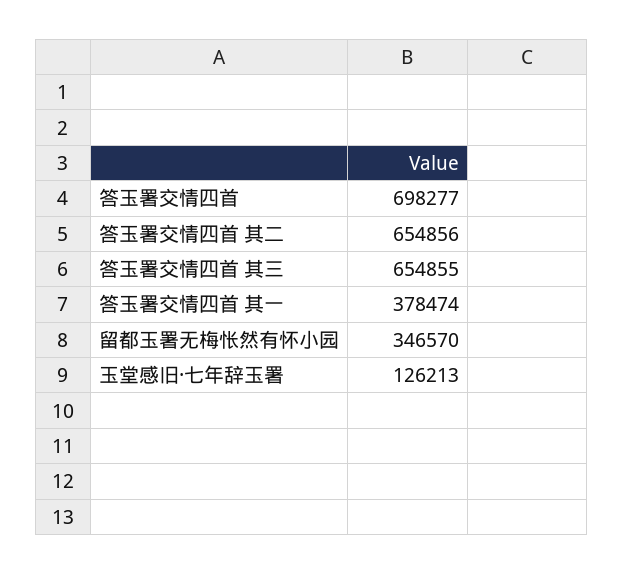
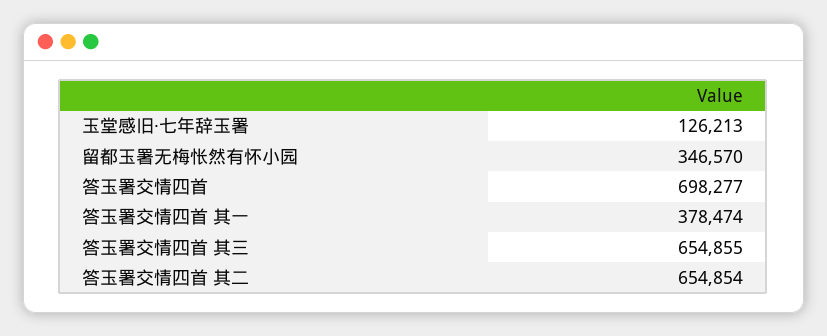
答玉署交情四首 其二: 654856 -> 654854

